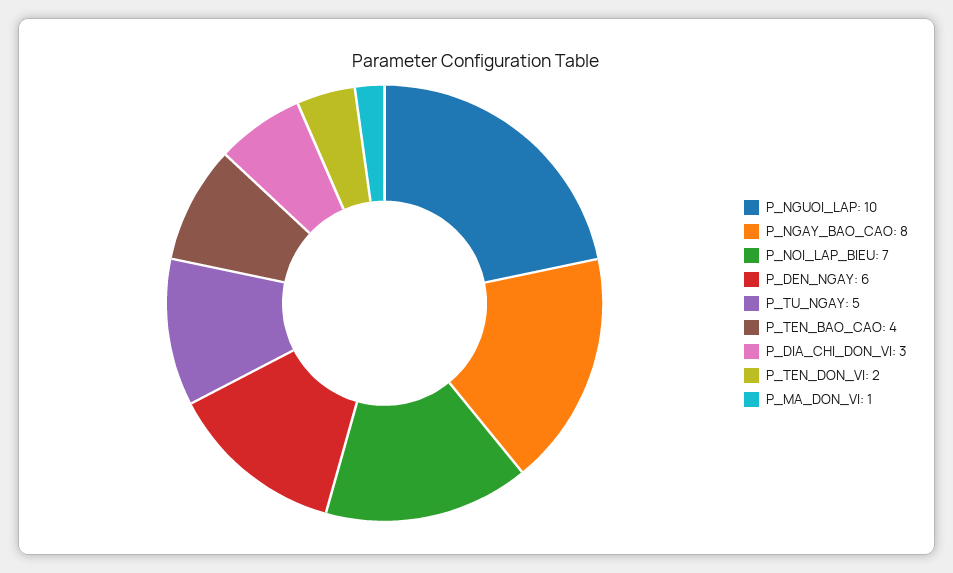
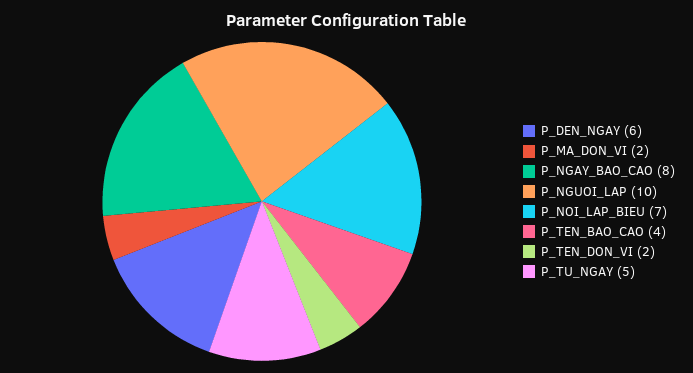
P_DIA_CHI_DON_VI: 3 -> none
P_MA_DON_VI: 1 -> 2

